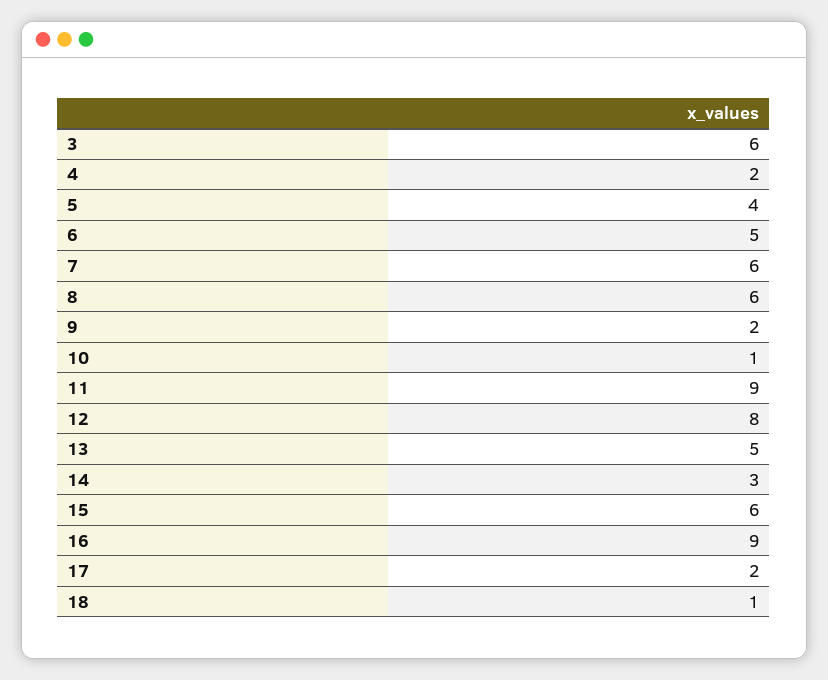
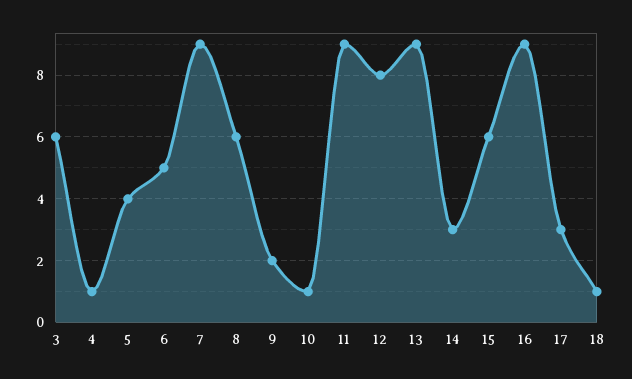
4: 2 -> 1
7: 6 -> 9
13: 5 -> 9
17: 2 -> 3

